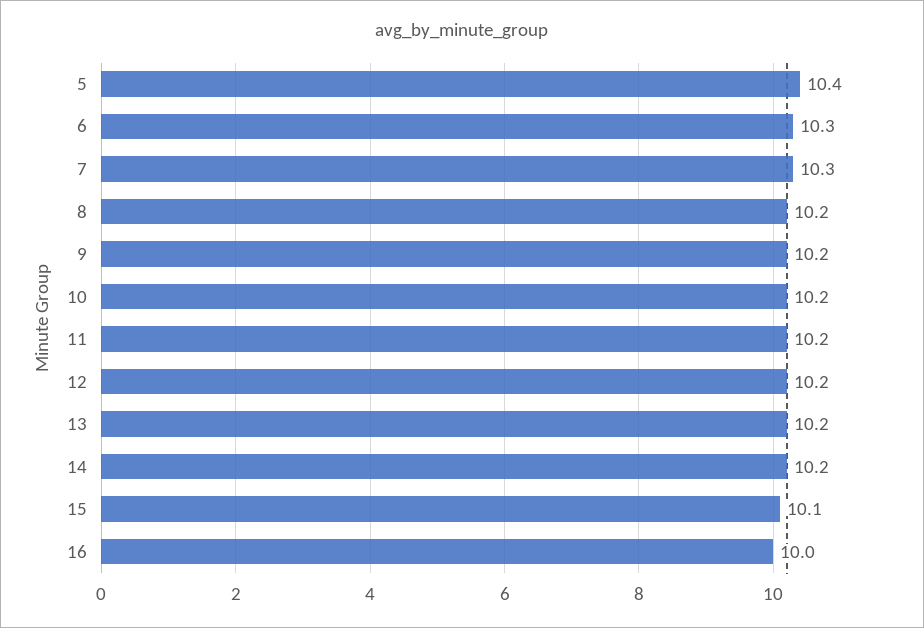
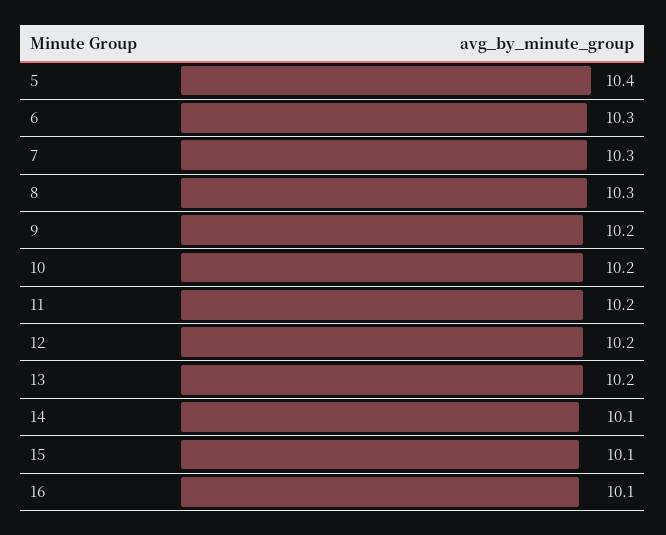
8: 10.2 -> 10.3
14: 10.2 -> 10.1
16: 10 -> 10.1

